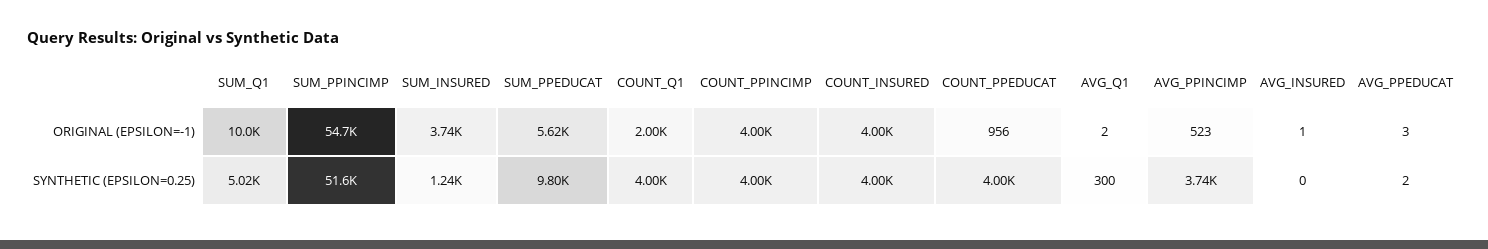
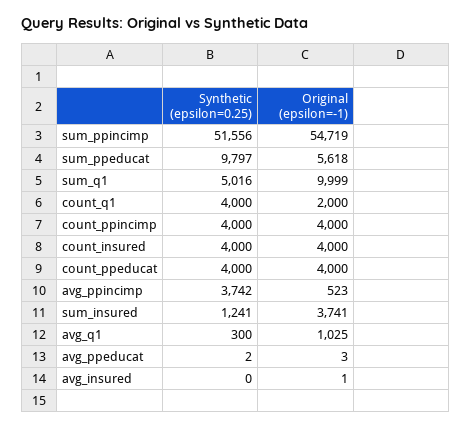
COUNT_PPEDUCAT, ORIGINAL (EPSILON=-1): 956 -> 4000
AVG_Q1, ORIGINAL (EPSILON=-1): 2 -> 1025

